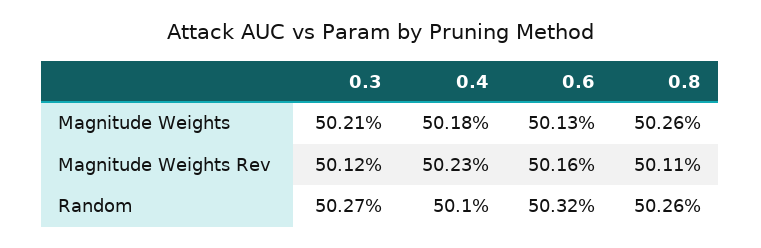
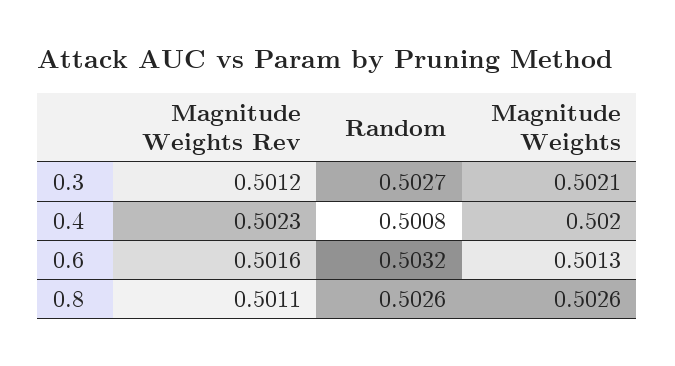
0.4, Magnitude Weights: 0.5018 -> 0.502
0.4, Random: 0.501 -> 0.5008

